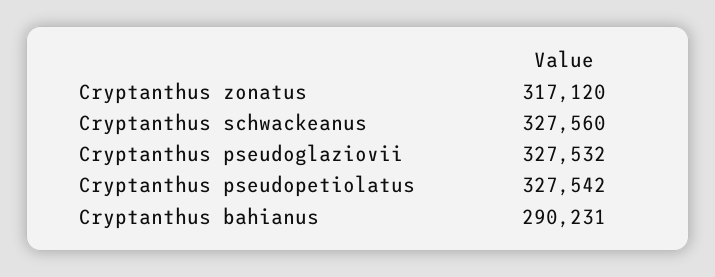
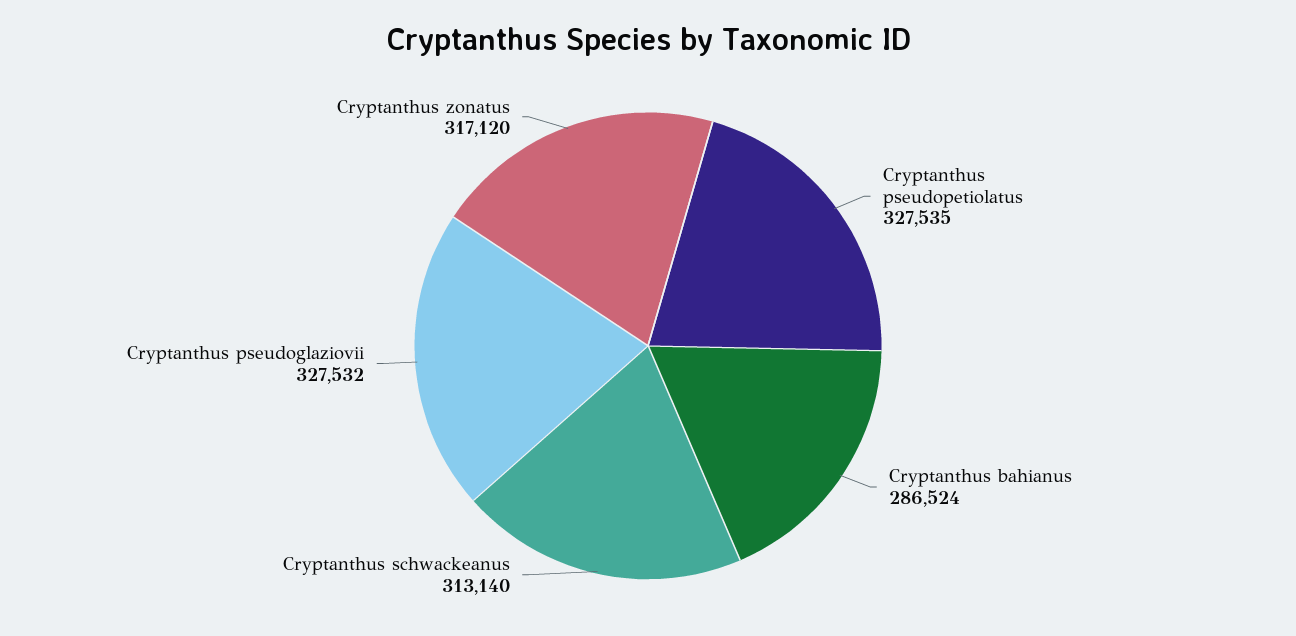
Cryptanthus schwackeanus: 327560 -> 313140
Cryptanthus pseudopetiolatus: 327542 -> 327535
Cryptanthus bahianus: 290231 -> 286524

